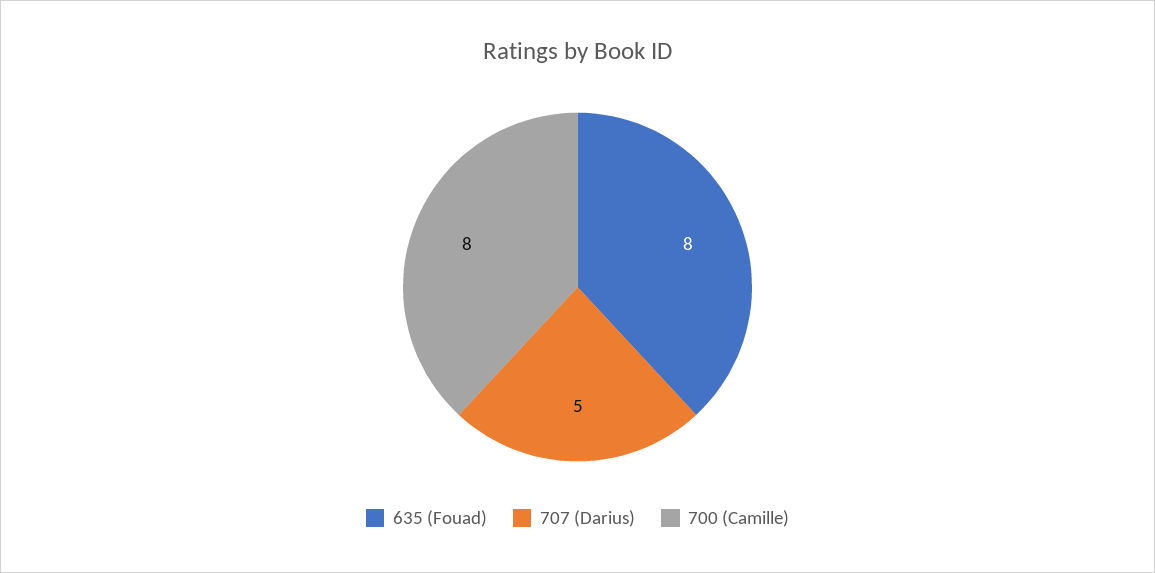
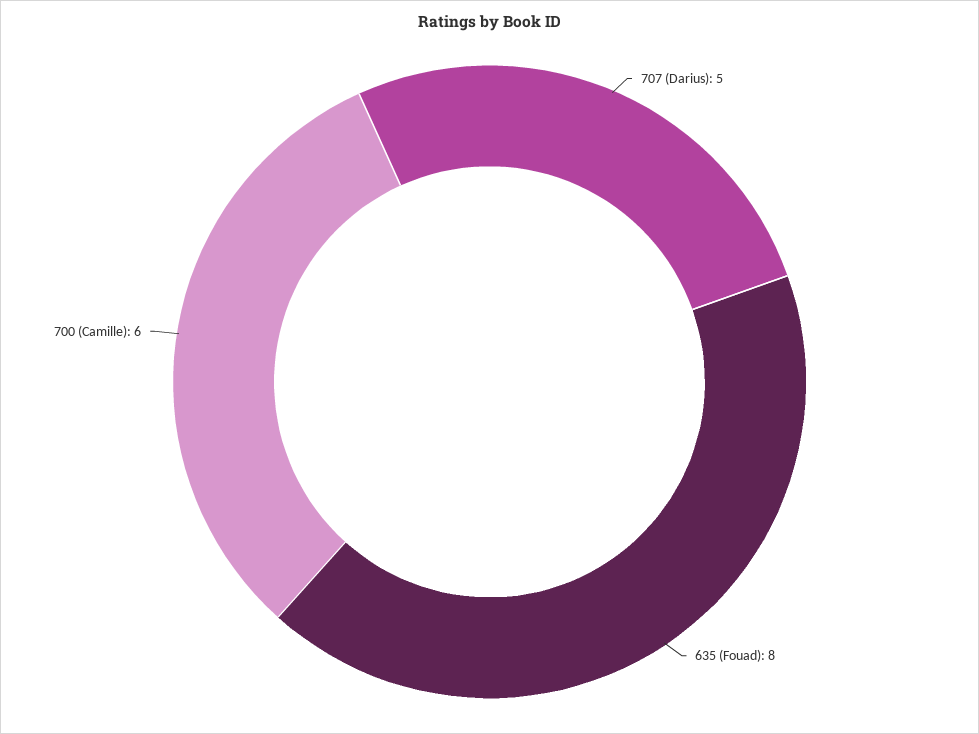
700 (Camille): 8 -> 6

